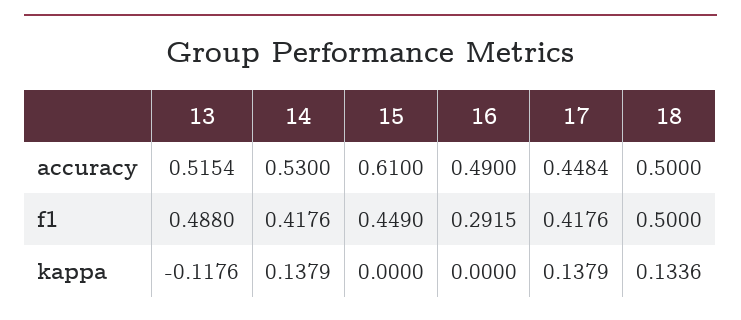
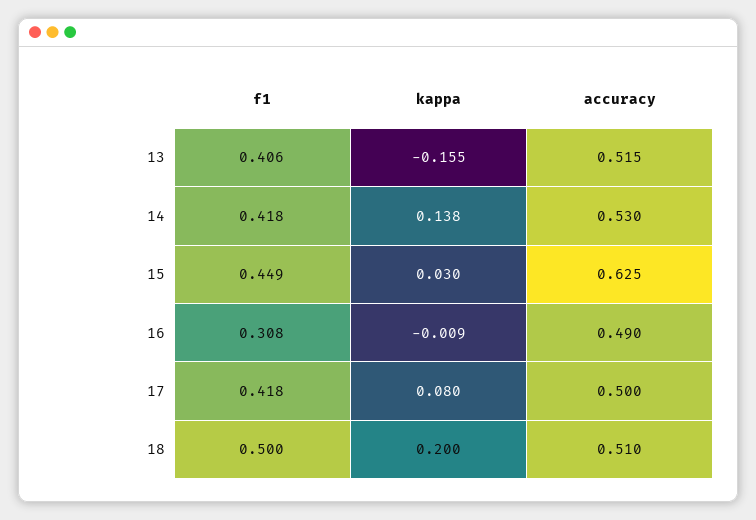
15, accuracy: 0.61 -> 0.625
17, accuracy: 0.4484 -> 0.5
18, accuracy: 0.5 -> 0.51
13, f1: 0.488 -> 0.406
16, f1: 0.2915 -> 0.308
13, kappa: -0.1176 -> -0.155
15, kappa: 0 -> 0.03
16, kappa: 0 -> -0.009
17, kappa: 0.1379 -> 0.08
18, kappa: 0.1336 -> 0.2

